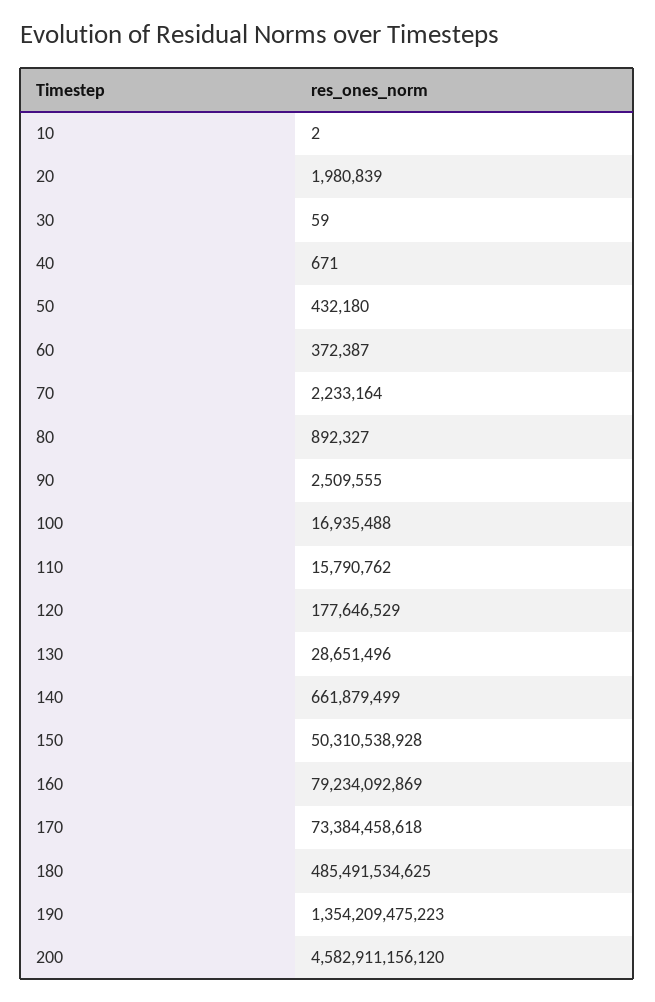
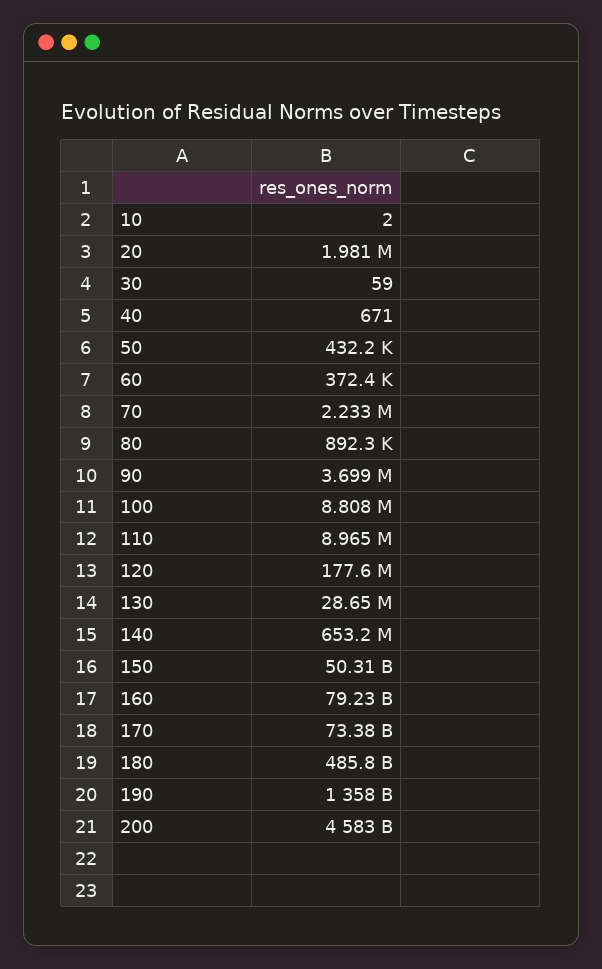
90: 2509555 -> 3699000
100: 16935488 -> 8808000
110: 15790762 -> 8965000
140: 661879499 -> 653200000
180: 485491534625 -> 485800000000
190: 1354209475223 -> 1358000000000

